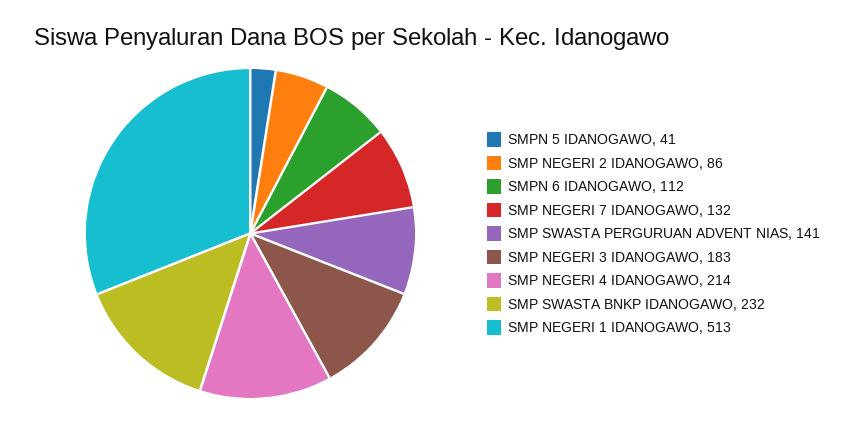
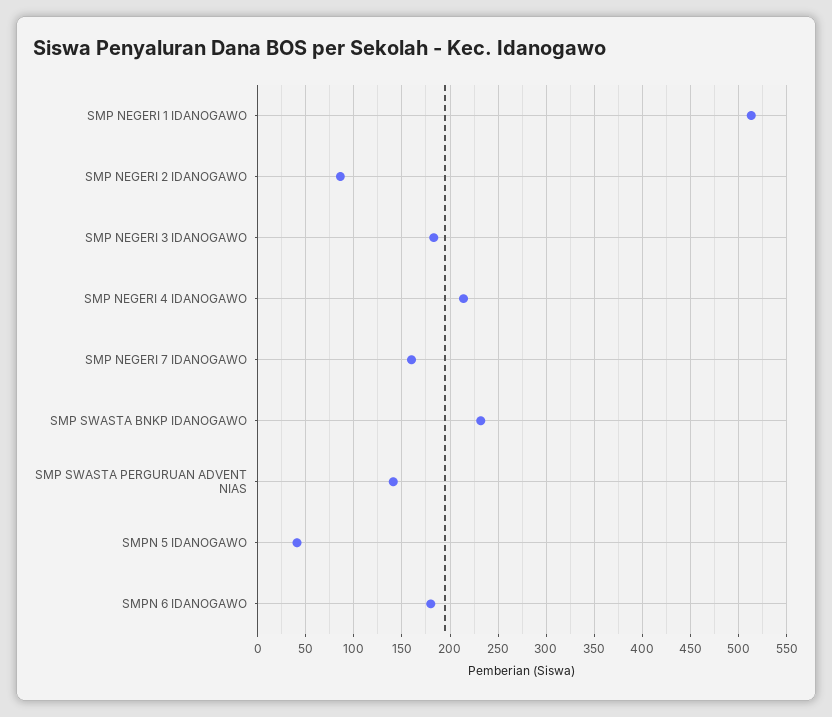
SMPN 6 IDANOGAWO: 112 -> 180
SMP NEGERI 7 IDANOGAWO: 132 -> 160

